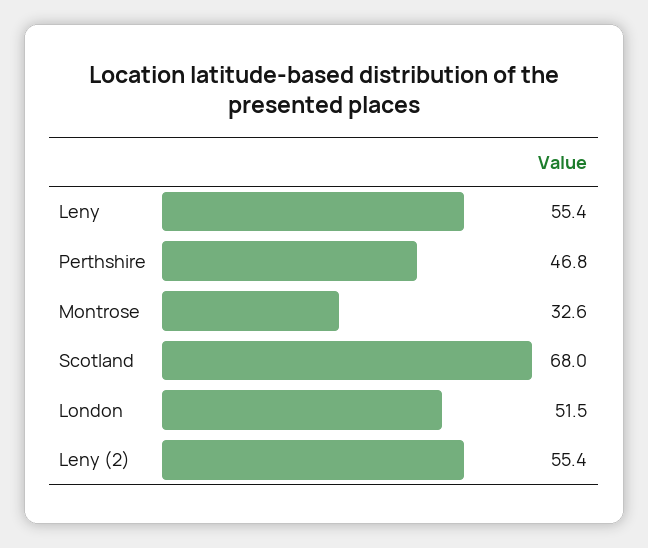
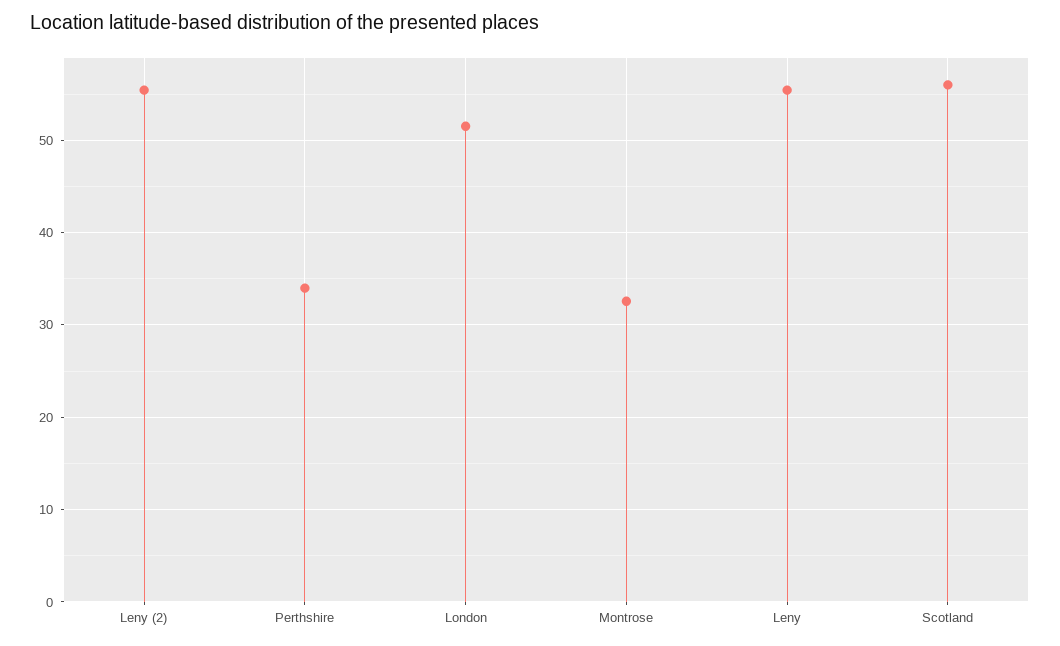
Perthshire: 46.8 -> 34
Scotland: 68 -> 56

